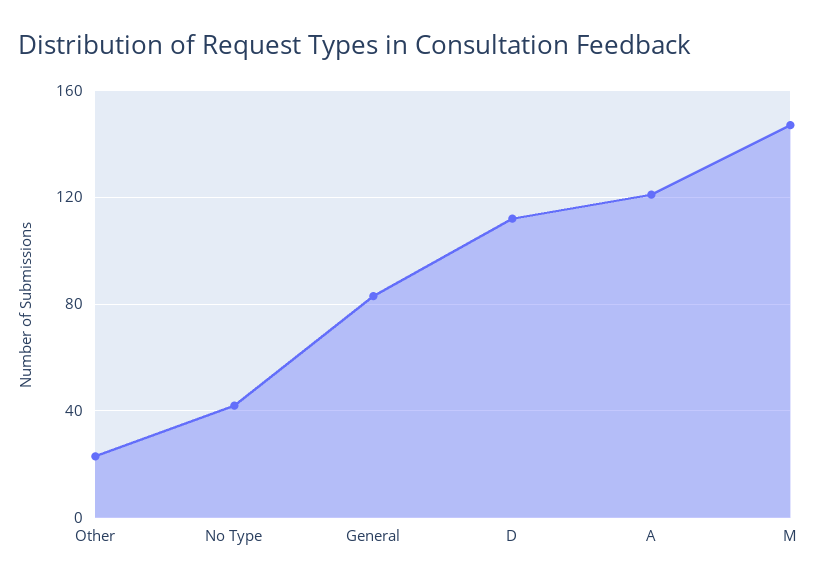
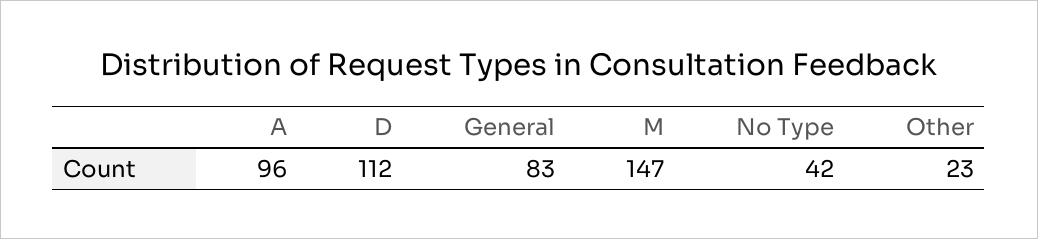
A: 120 -> 96

